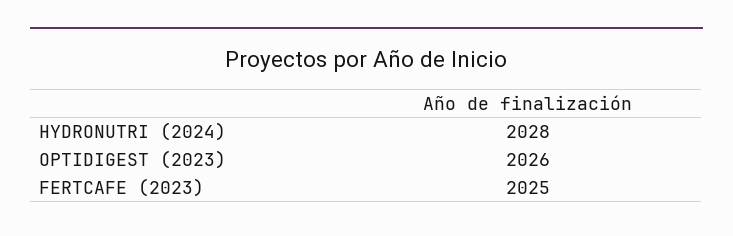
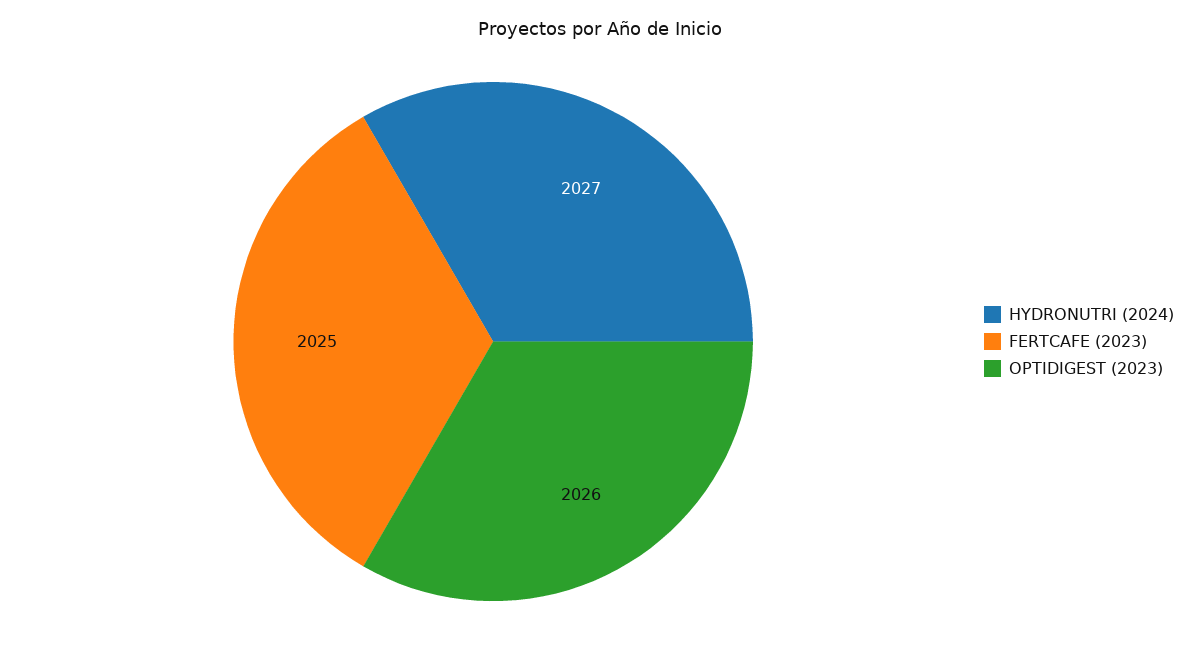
HYDRONUTRI (2024): 2028 -> 2027

